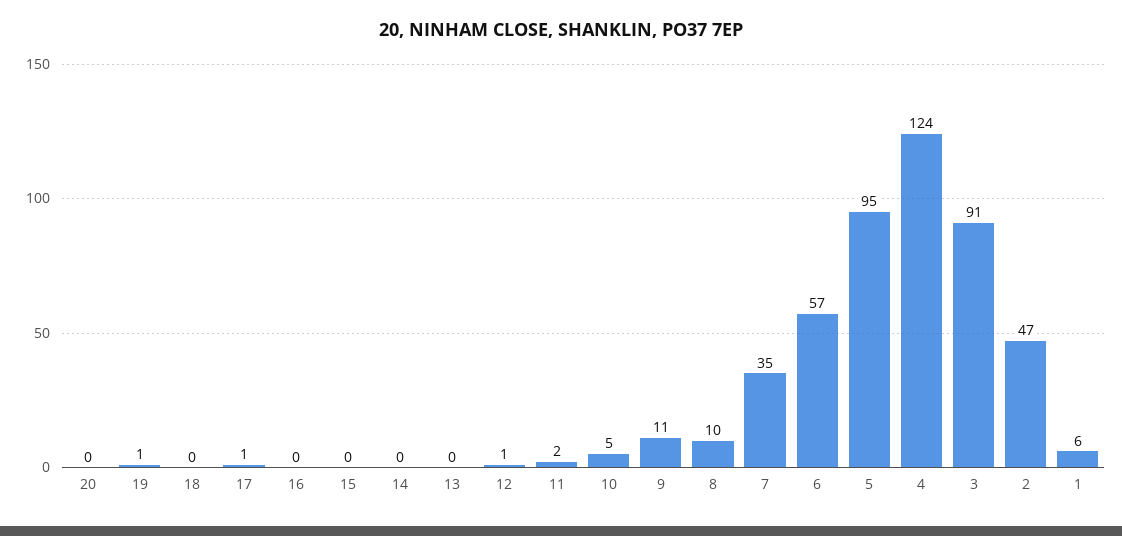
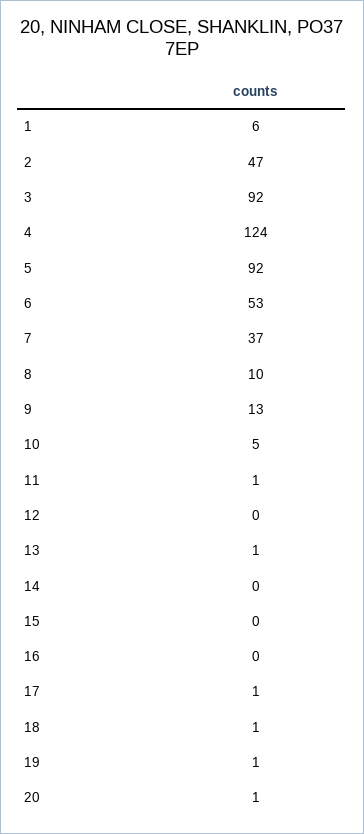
20: 0 -> 1
18: 0 -> 1
13: 0 -> 1
12: 1 -> 0
11: 2 -> 1
9: 11 -> 13
7: 35 -> 37
6: 57 -> 53
5: 95 -> 92
3: 91 -> 92

